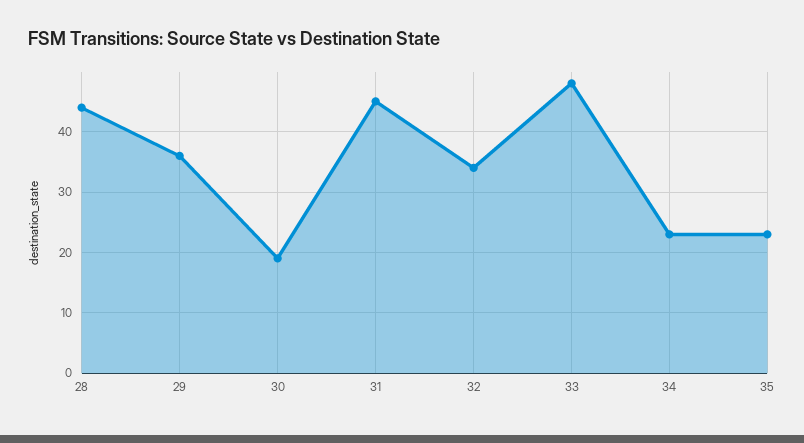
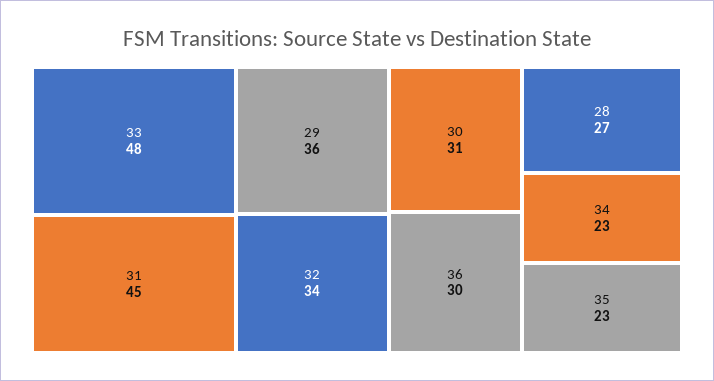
28: 44 -> 27
30: 19 -> 31
36: none -> 30

